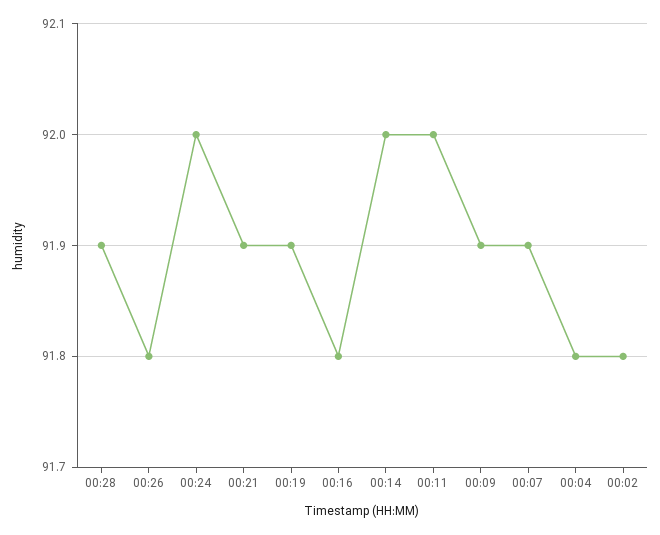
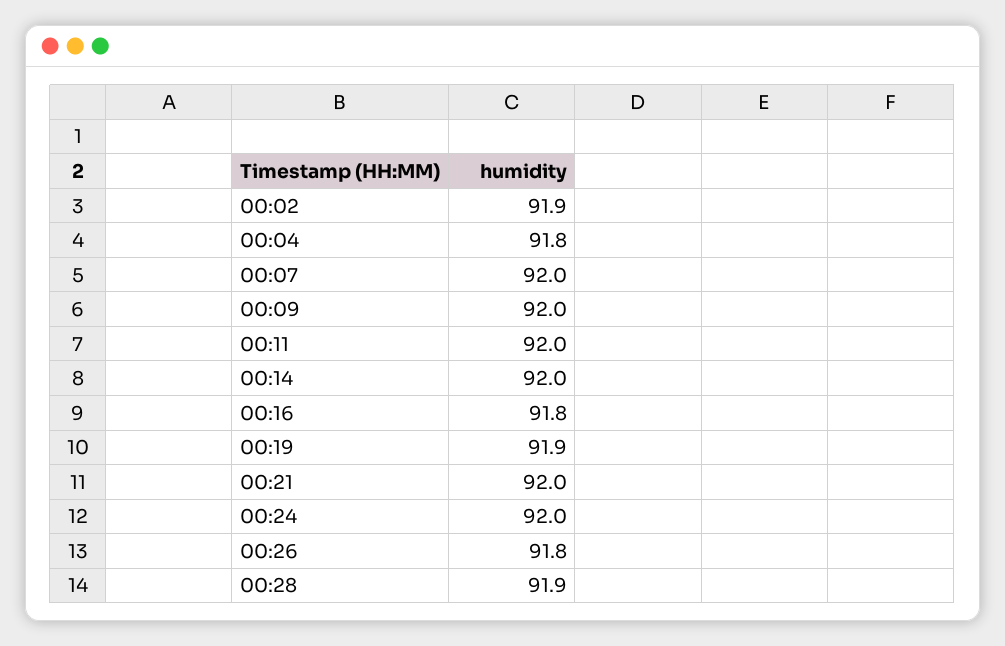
00:21: 91.9 -> 92
00:09: 91.9 -> 92
00:07: 91.9 -> 92
00:02: 91.8 -> 91.9

